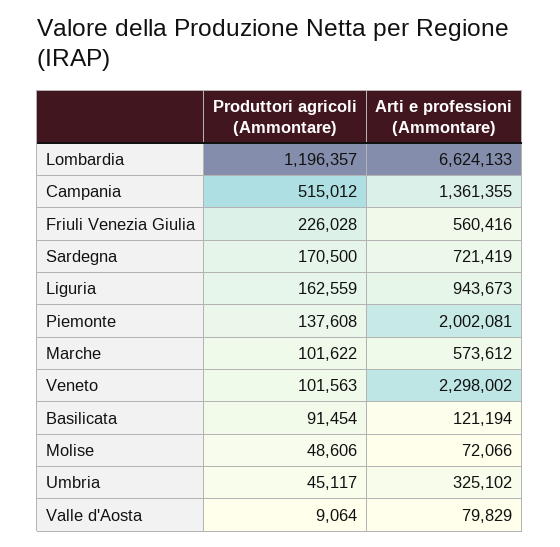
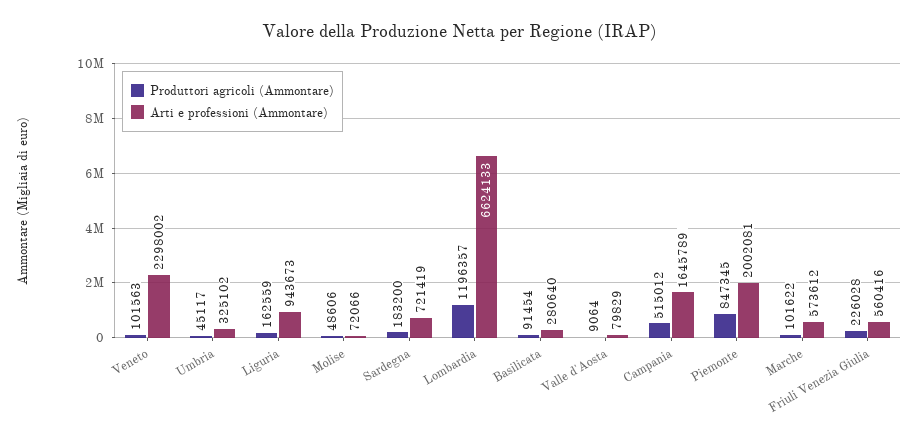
Arti e professioni (Ammontare), Campania: 1361355 -> 1645789
Produttori agricoli (Ammontare), Sardegna: 170500 -> 183200
Produttori agricoli (Ammontare), Piemonte: 137608 -> 847345
Arti e professioni (Ammontare), Basilicata: 121194 -> 280640

